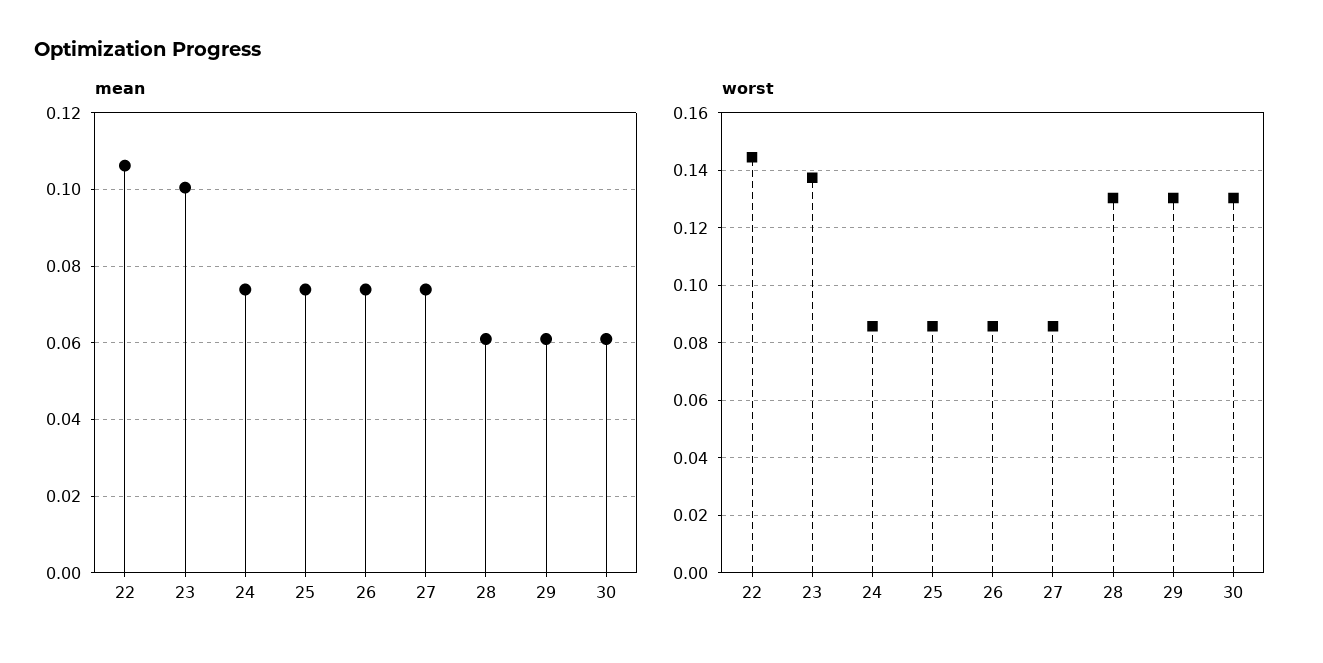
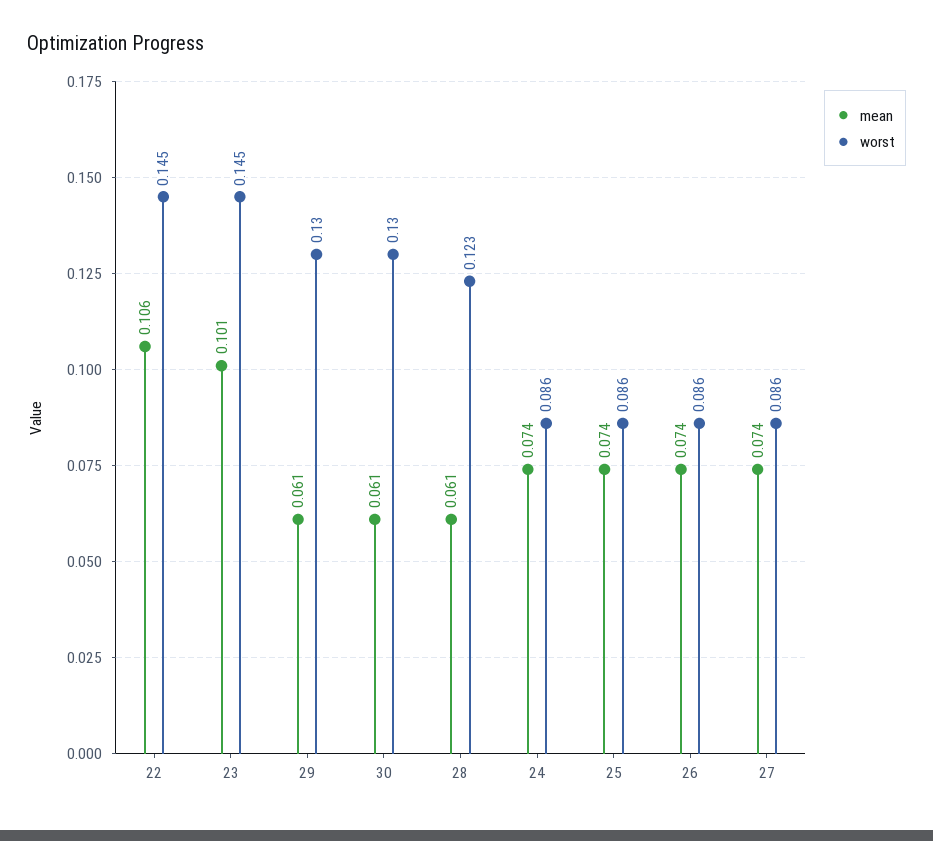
worst, 23: 0.1375 -> 0.145
worst, 28: 0.13 -> 0.123

